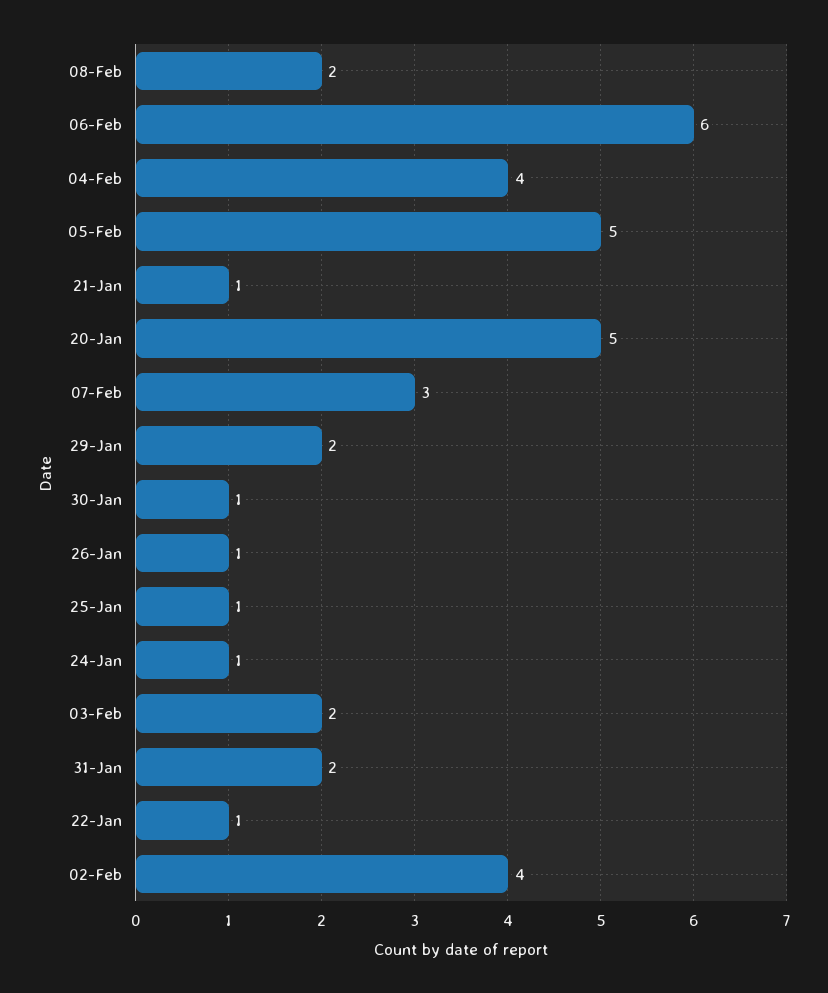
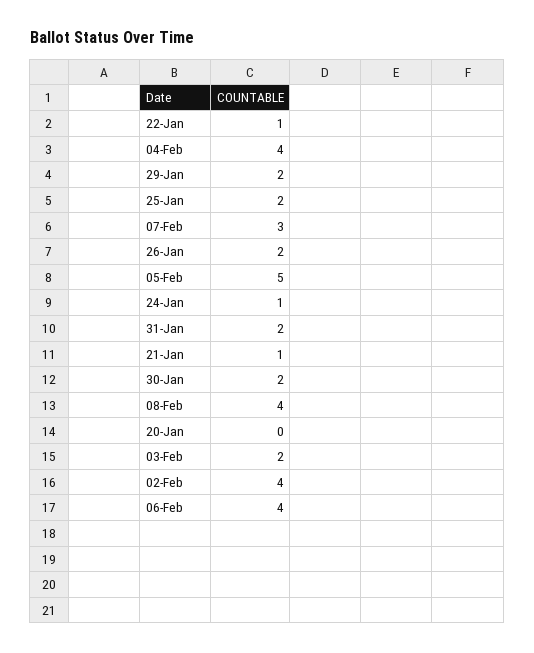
08-Feb: 2 -> 4
06-Feb: 6 -> 4
20-Jan: 5 -> 0
30-Jan: 1 -> 2
26-Jan: 1 -> 2
25-Jan: 1 -> 2

